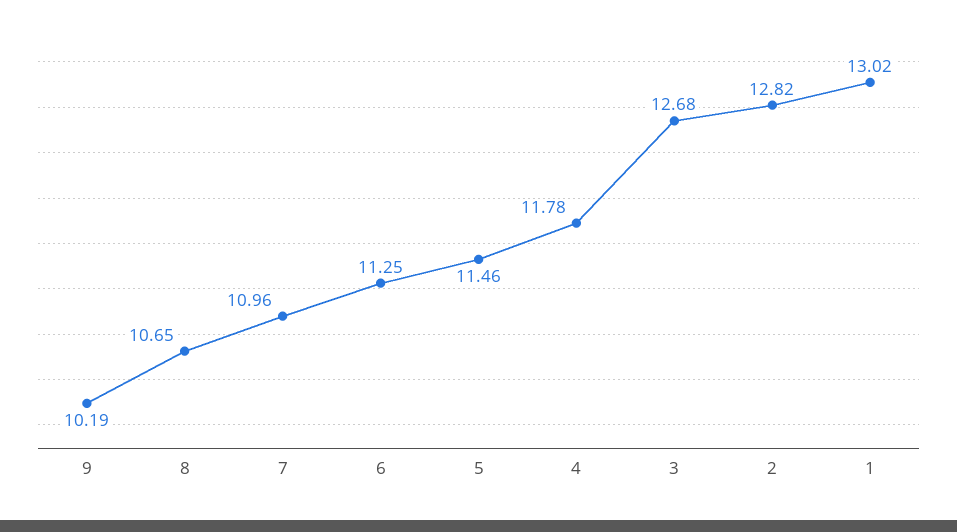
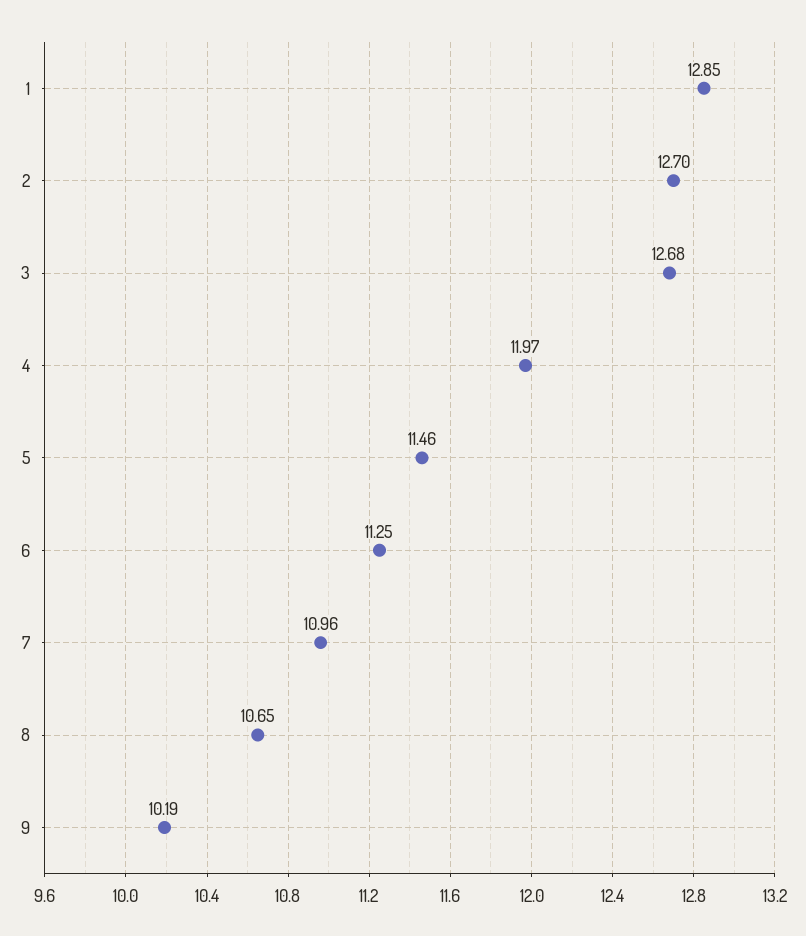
4: 11.78 -> 11.97
2: 12.82 -> 12.7
1: 13.02 -> 12.85

